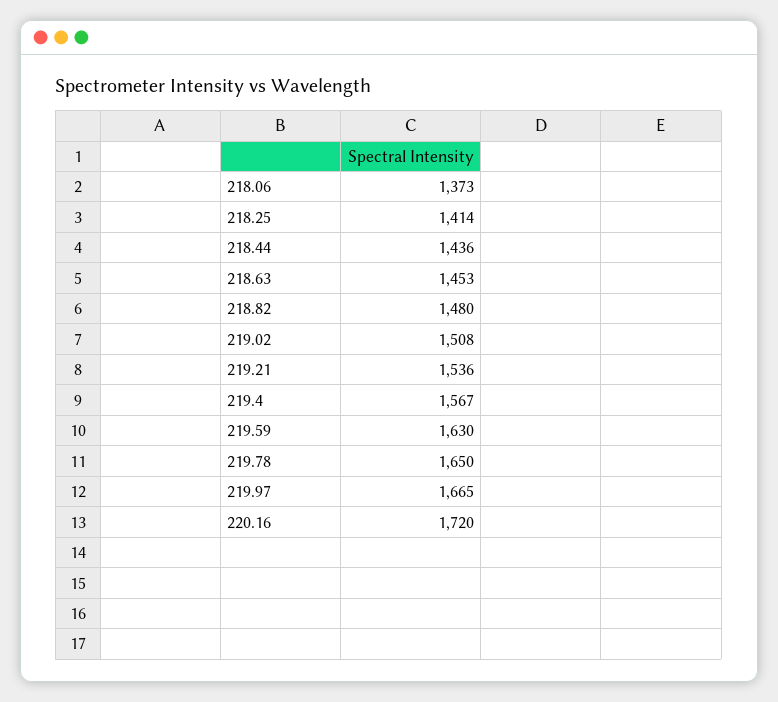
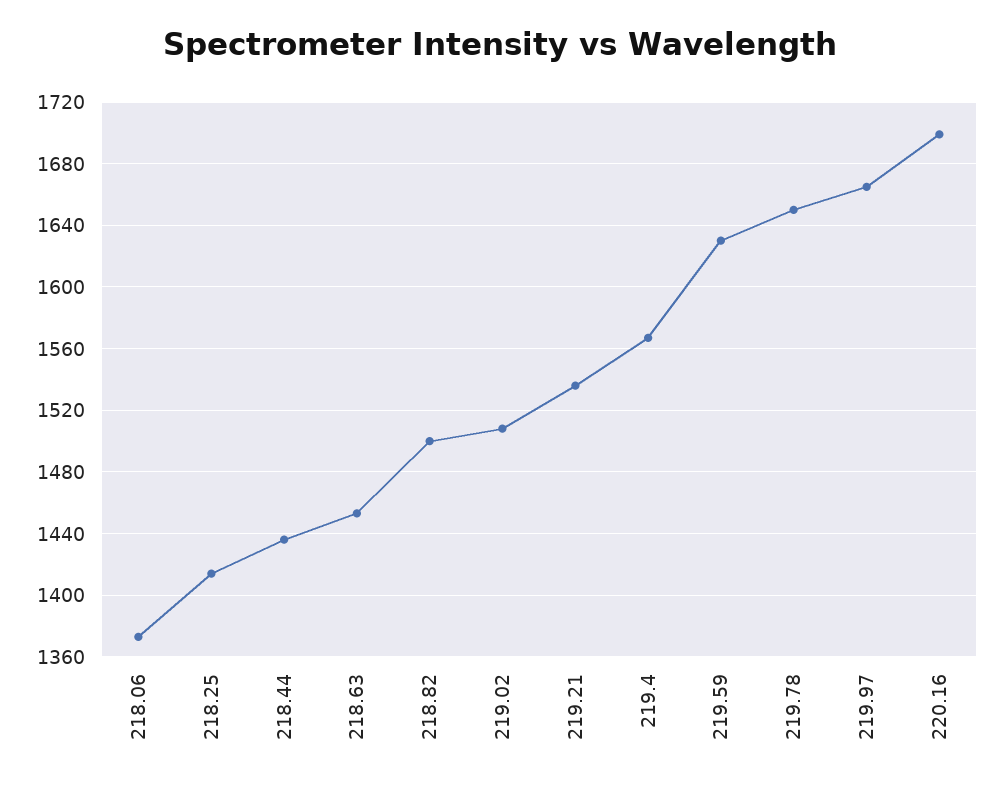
218.82: 1480 -> 1500
220.16: 1720 -> 1700

